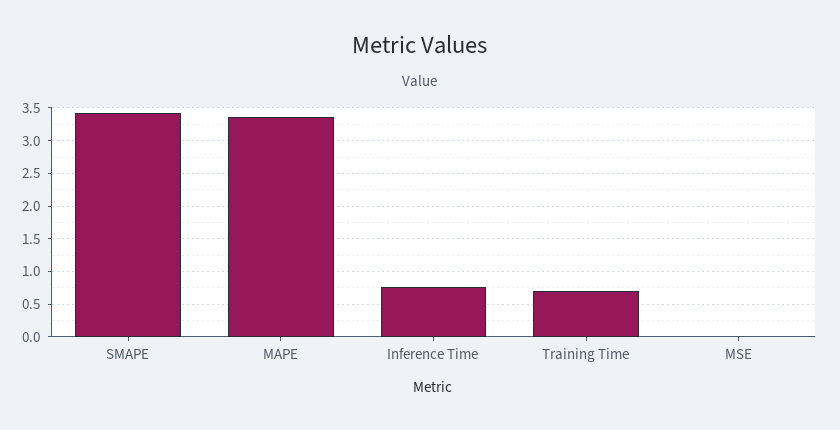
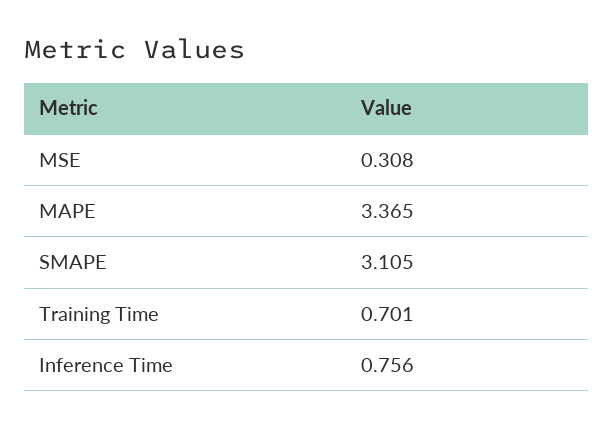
SMAPE: 3.4 -> 3.105
MSE: 0 -> 0.308

